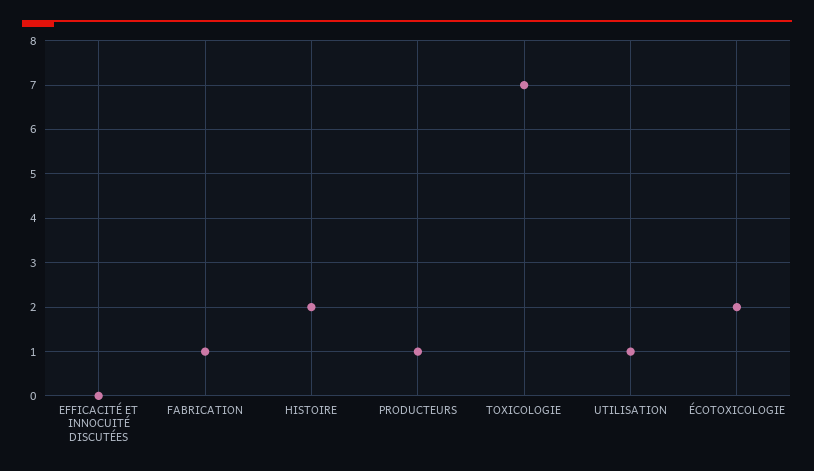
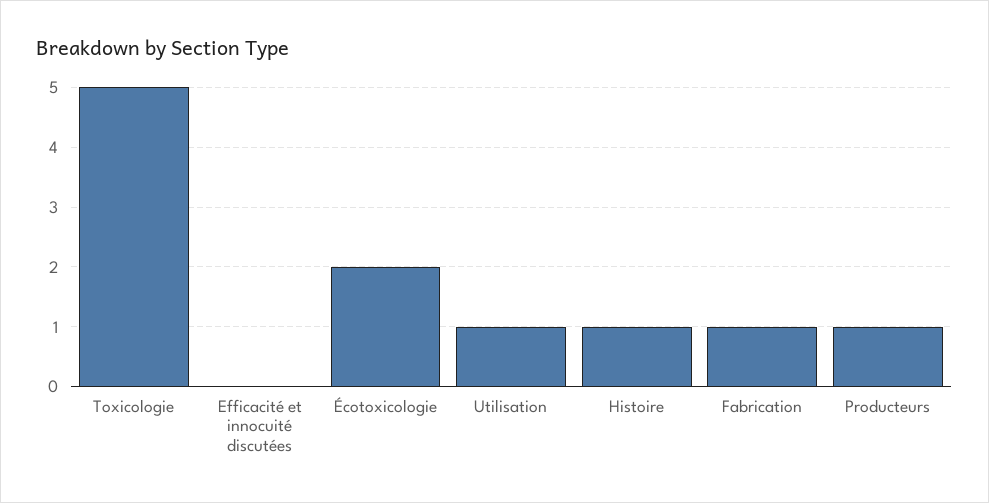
HISTOIRE: 2 -> 1
TOXICOLOGIE: 7 -> 5

